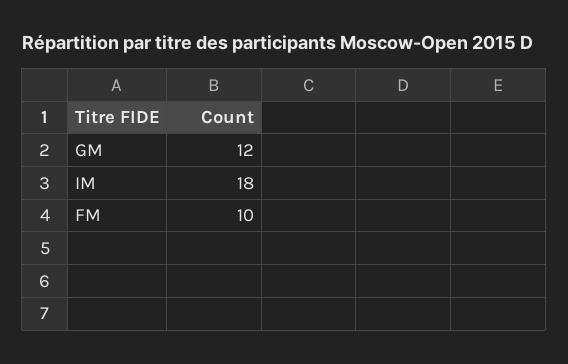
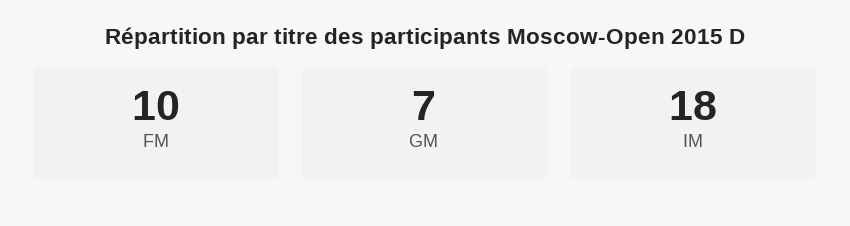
GM: 12 -> 7

